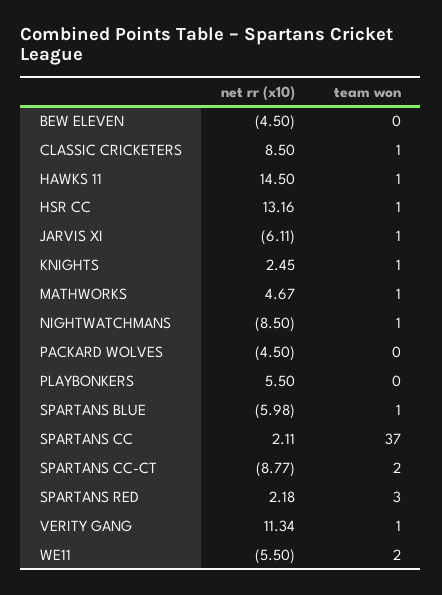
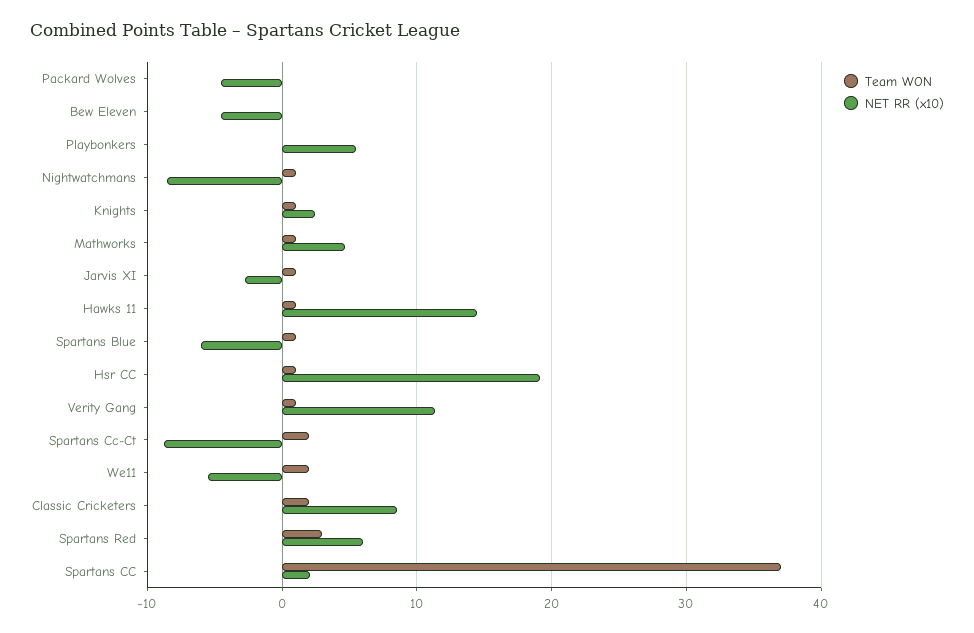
team won, CLASSIC CRICKETERS: 1 -> 2
net rr (x10), HSR CC: 13.16 -> 19
net rr (x10), JARVIS XI: -6.11 -> -3
net rr (x10), SPARTANS RED: 2.18 -> 6

